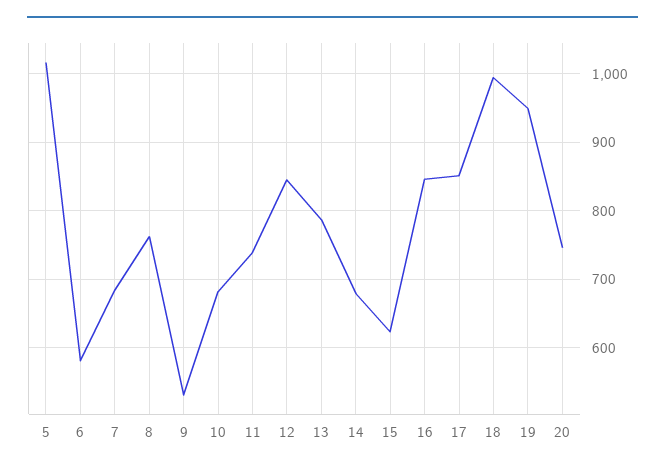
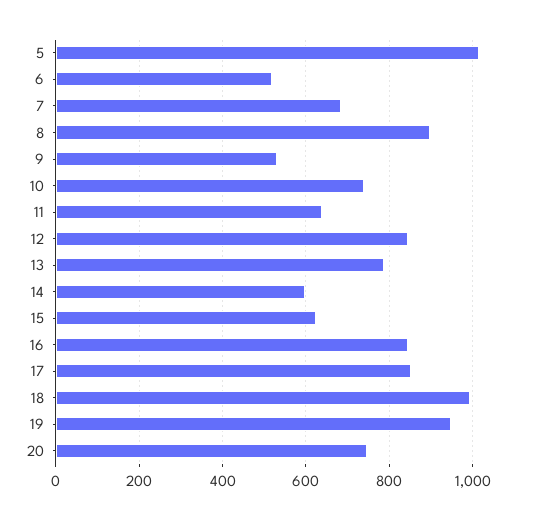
6: 580 -> 520
8: 760 -> 900
10: 680 -> 740
11: 740 -> 640
14: 680 -> 600

